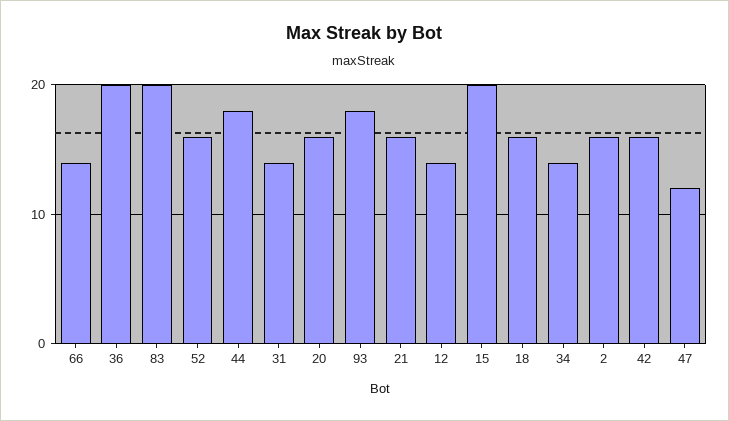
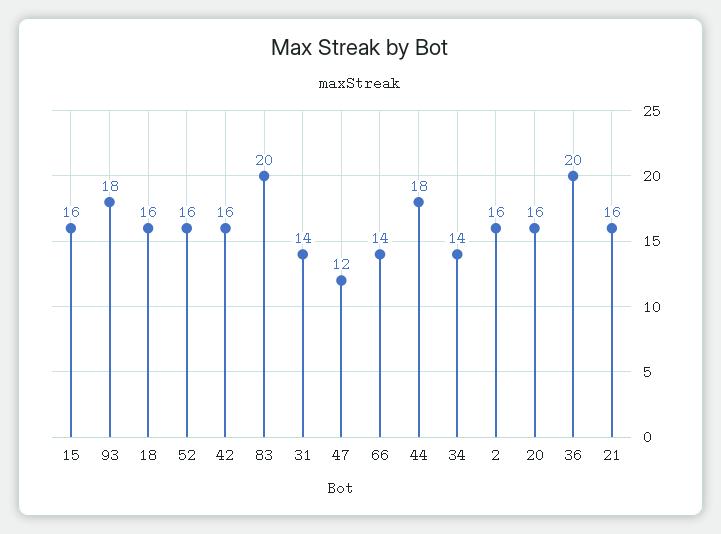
12: 14 -> none
15: 20 -> 16

